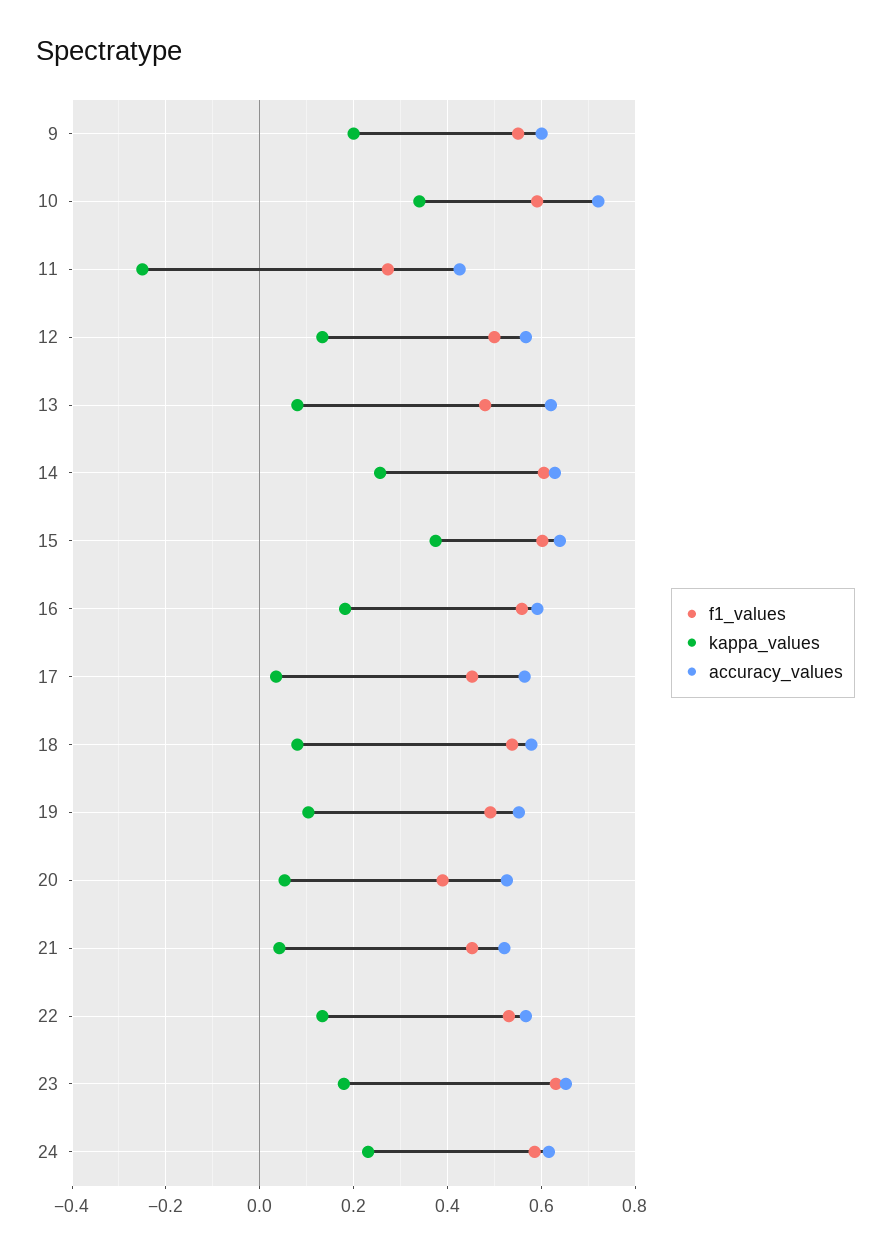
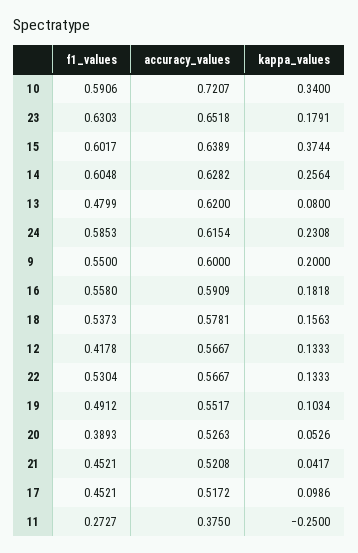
accuracy_values, 11: 0.42 -> 0.375
f1_values, 12: 0.5 -> 0.4178
kappa_values, 17: 0.04 -> 0.0986
accuracy_values, 17: 0.56 -> 0.5172
kappa_values, 18: 0.08 -> 0.1563

